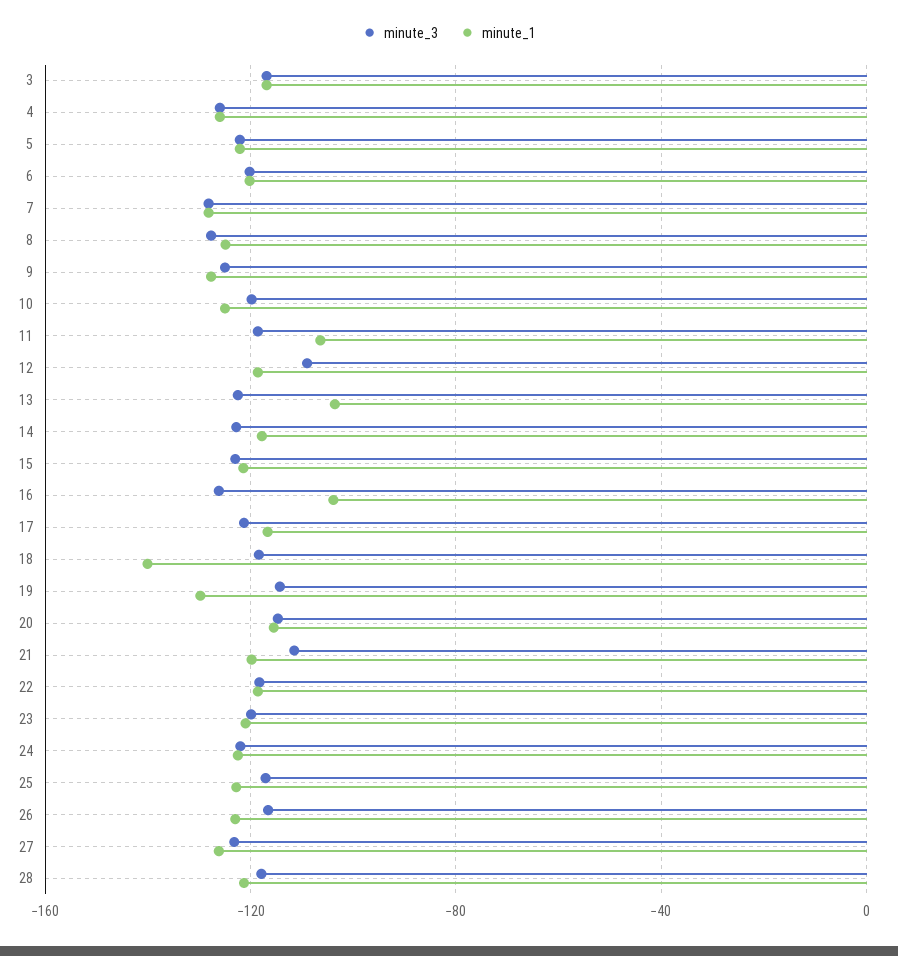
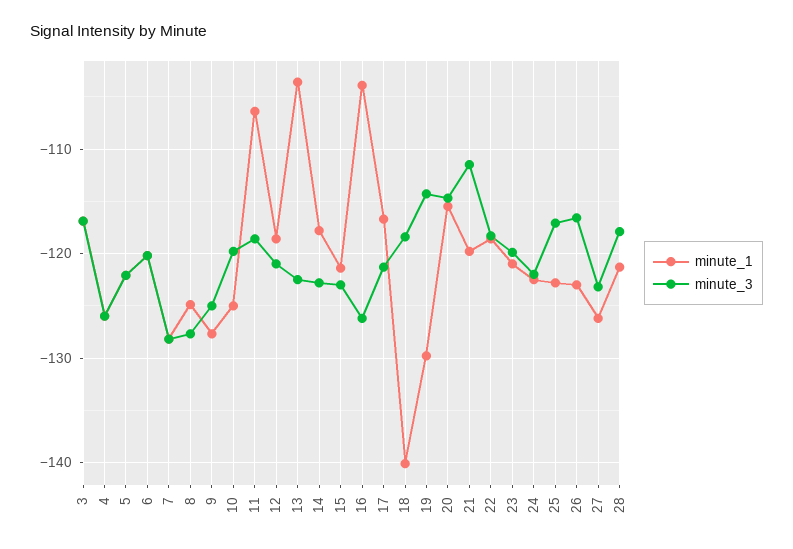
minute_3, 12: -110 -> -121

